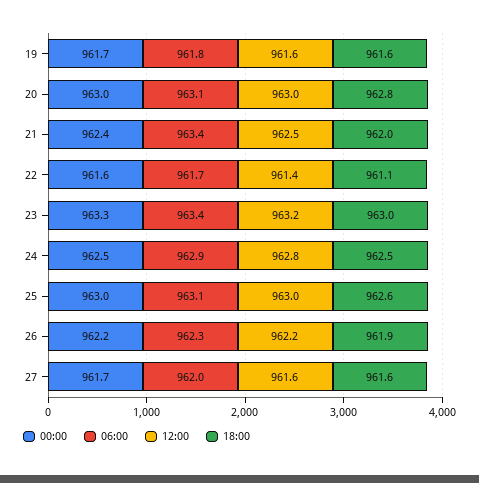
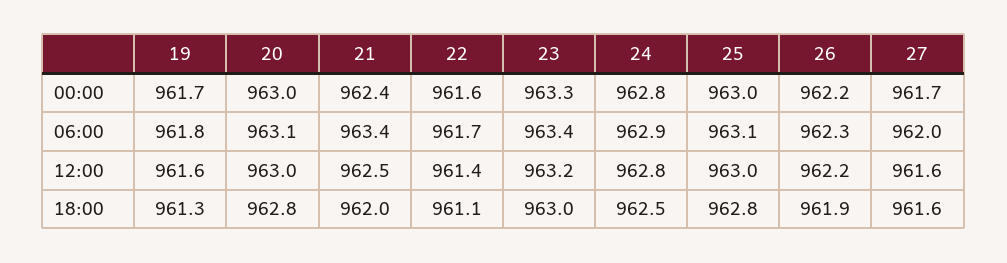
18:00, 19: 961.6 -> 961.3
00:00, 24: 962.5 -> 962.8
18:00, 25: 962.6 -> 962.8

